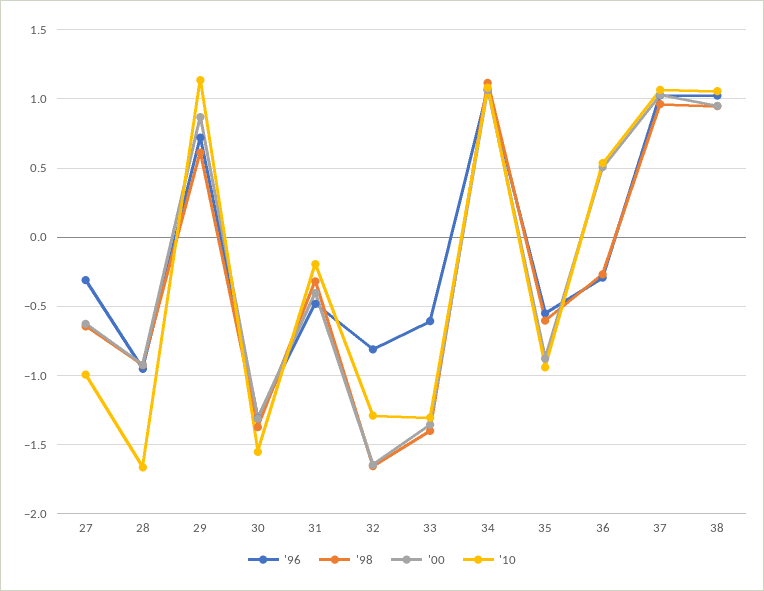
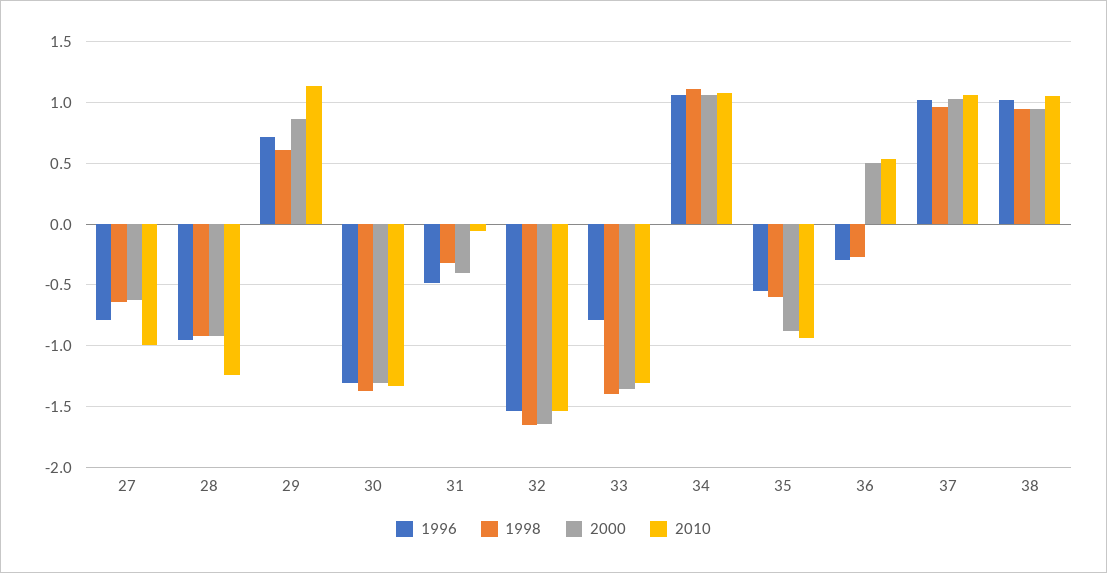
'96, 27: -0.3 -> -0.8
'10, 28: -1.65 -> -1.25
'10, 30: -1.55 -> -1.35
'10, 31: -0.2 -> -0.05
'96, 32: -0.8 -> -1.55
'10, 32: -1.3 -> -1.55
'96, 33: -0.6 -> -0.8

